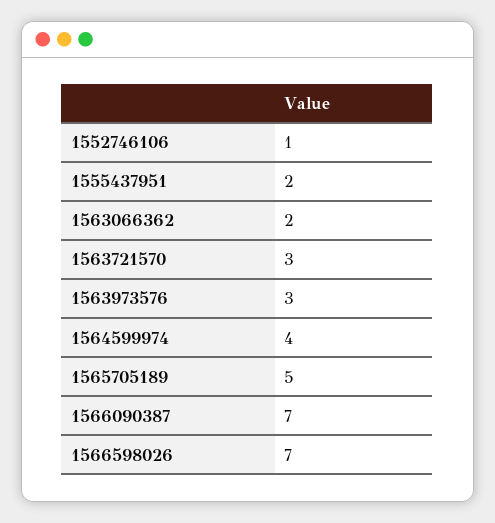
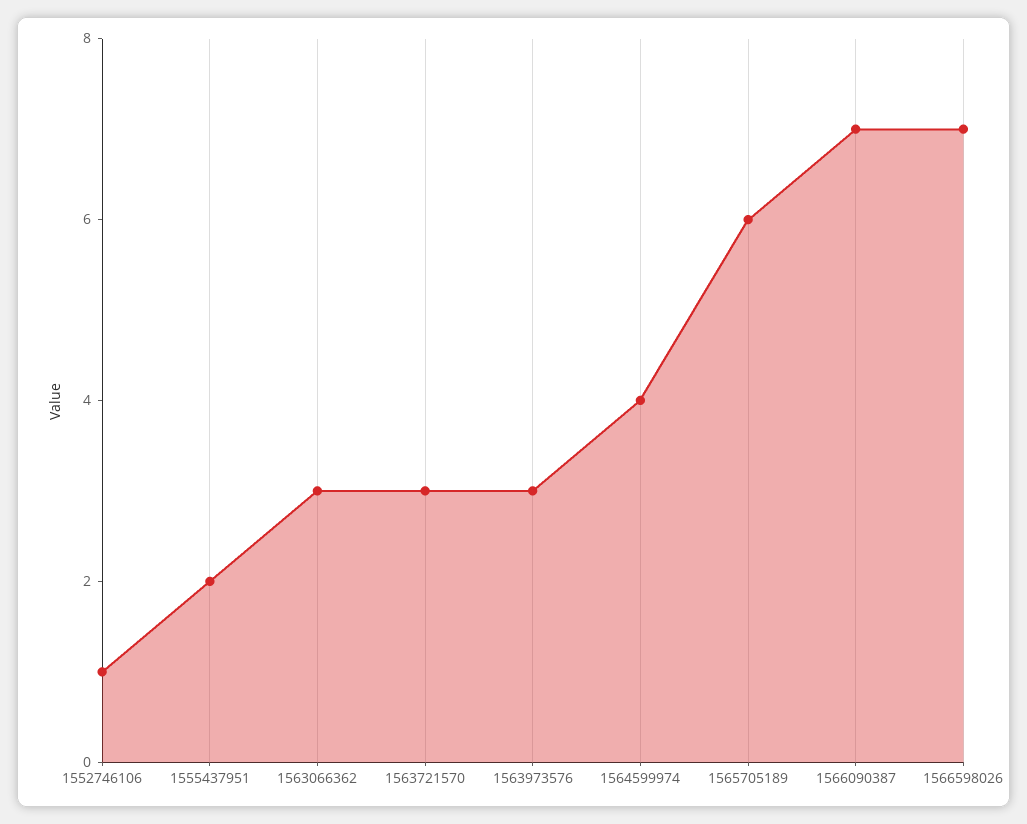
1563066362: 2 -> 3
1565705189: 5 -> 6

